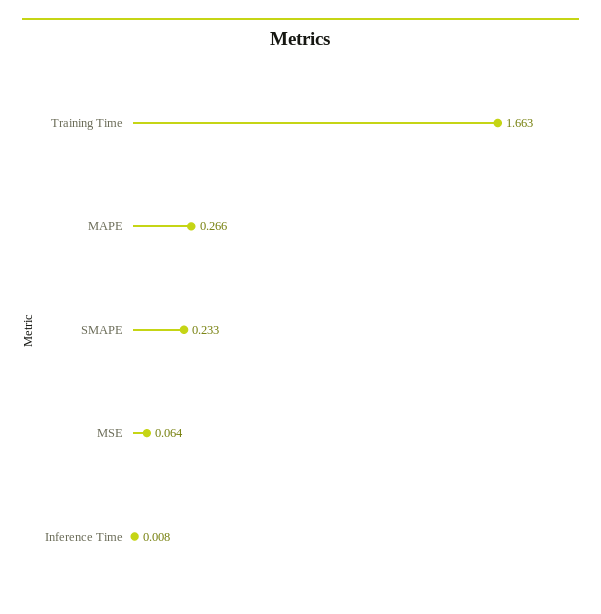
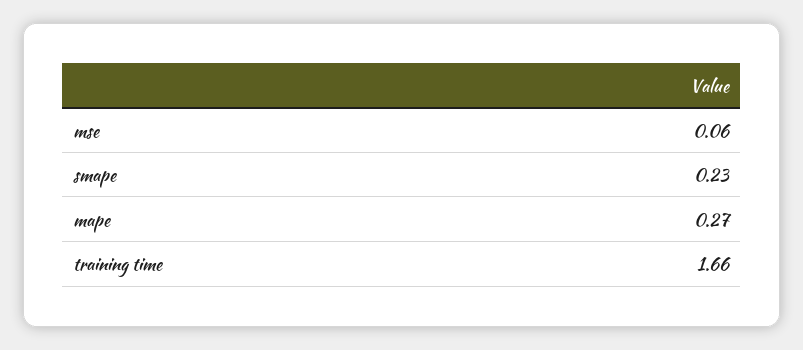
Inference Time: 0.008 -> none

